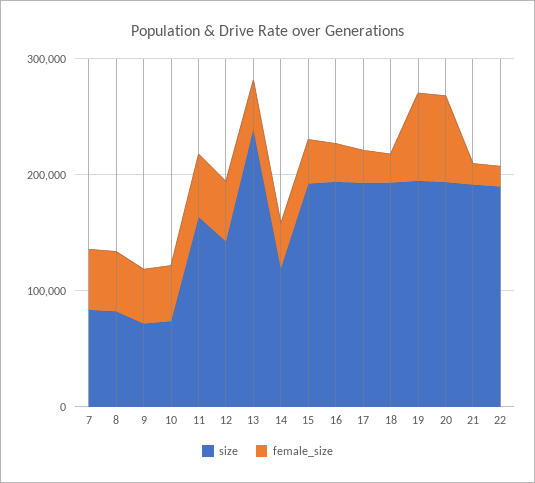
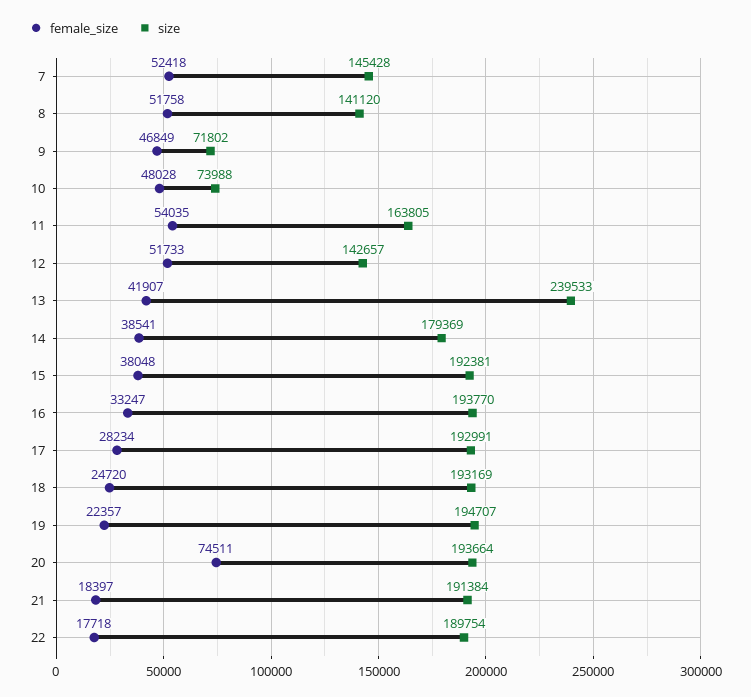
size, 7: 80000 -> 145428
size, 8: 80000 -> 141120
size, 14: 120000 -> 179369
female_size, 19: 80000 -> 22357

